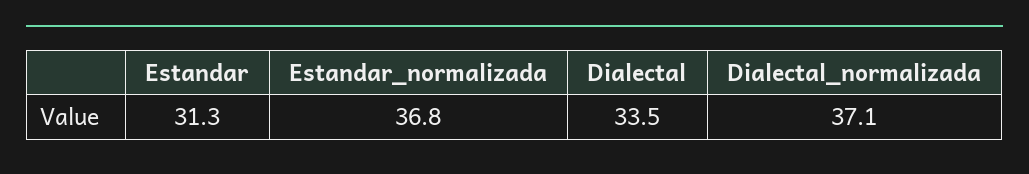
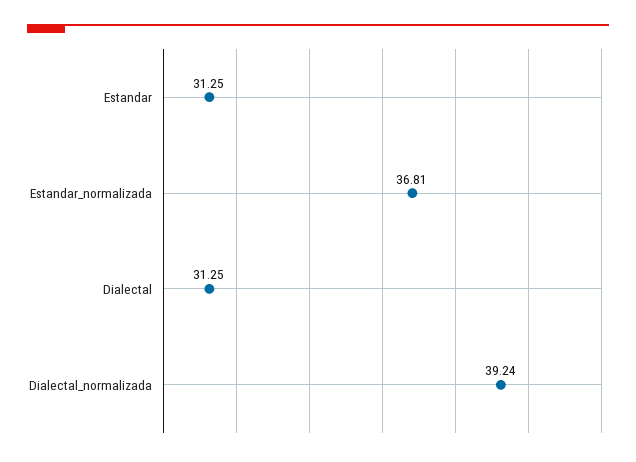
Dialectal: 33.5 -> 31.25
Dialectal_normalizada: 37.1 -> 39.24

